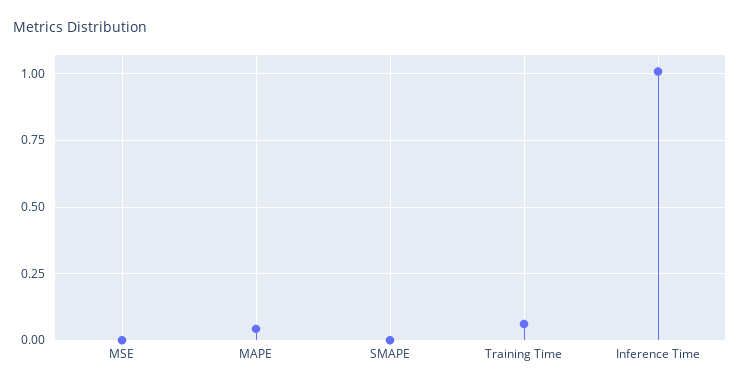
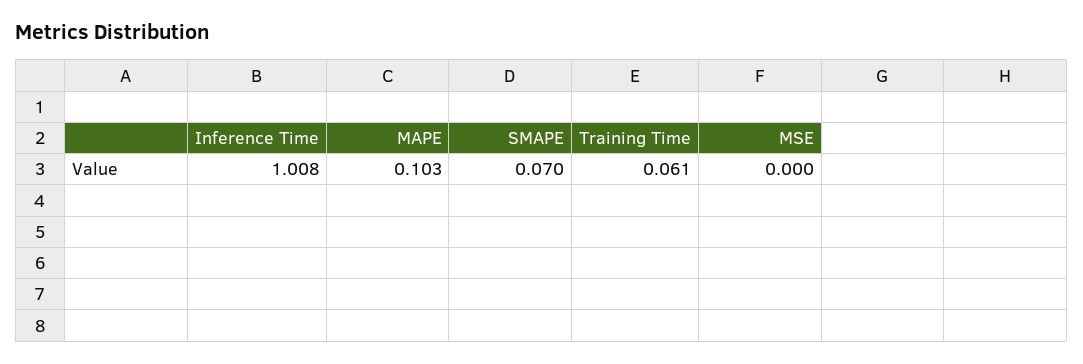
MAPE: 0.05 -> 0.103
SMAPE: 0 -> 0.07

